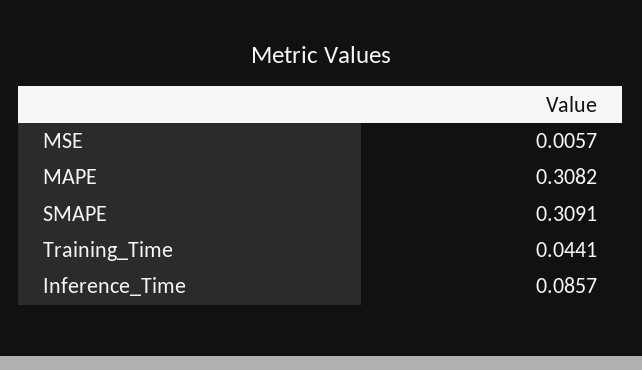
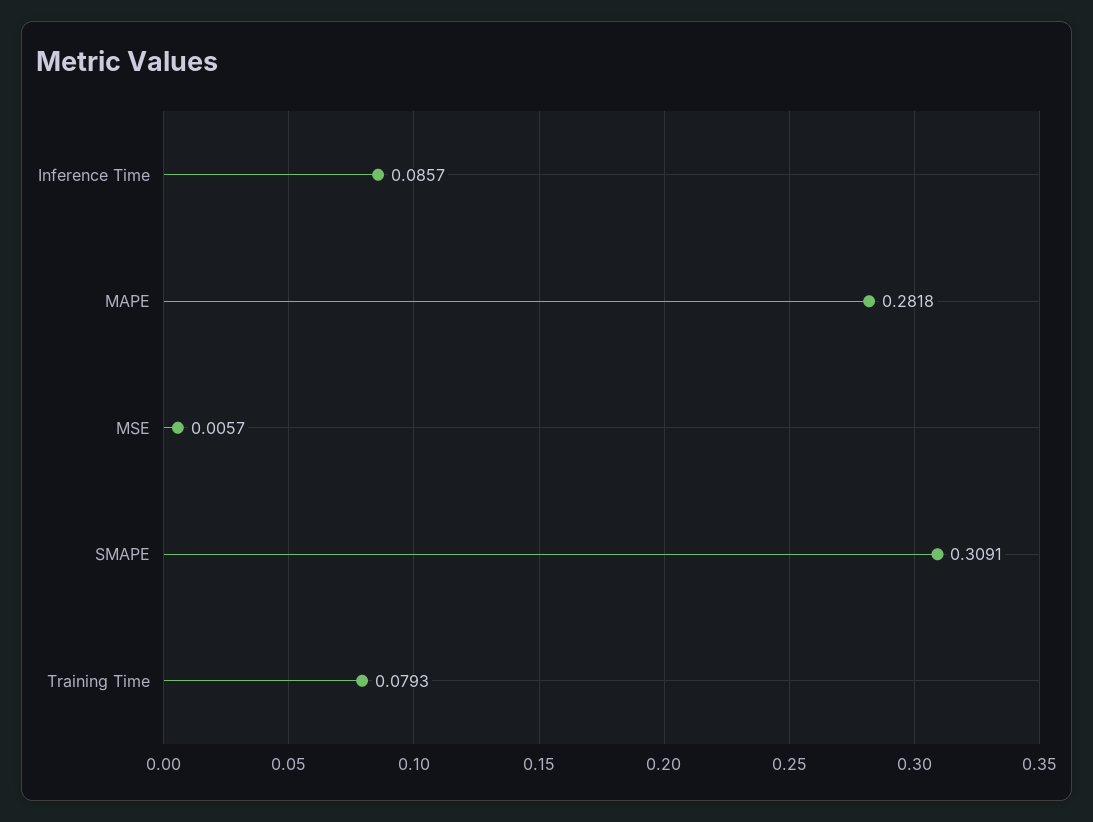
MAPE: 0.3082 -> 0.2818
Training_Time: 0.0441 -> 0.0793

